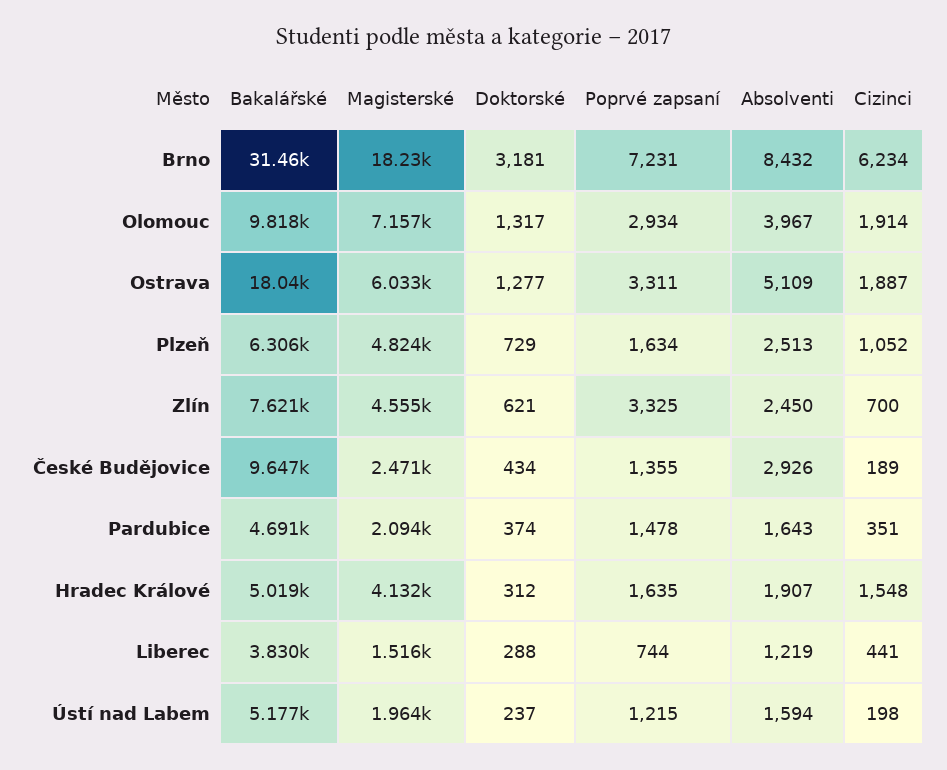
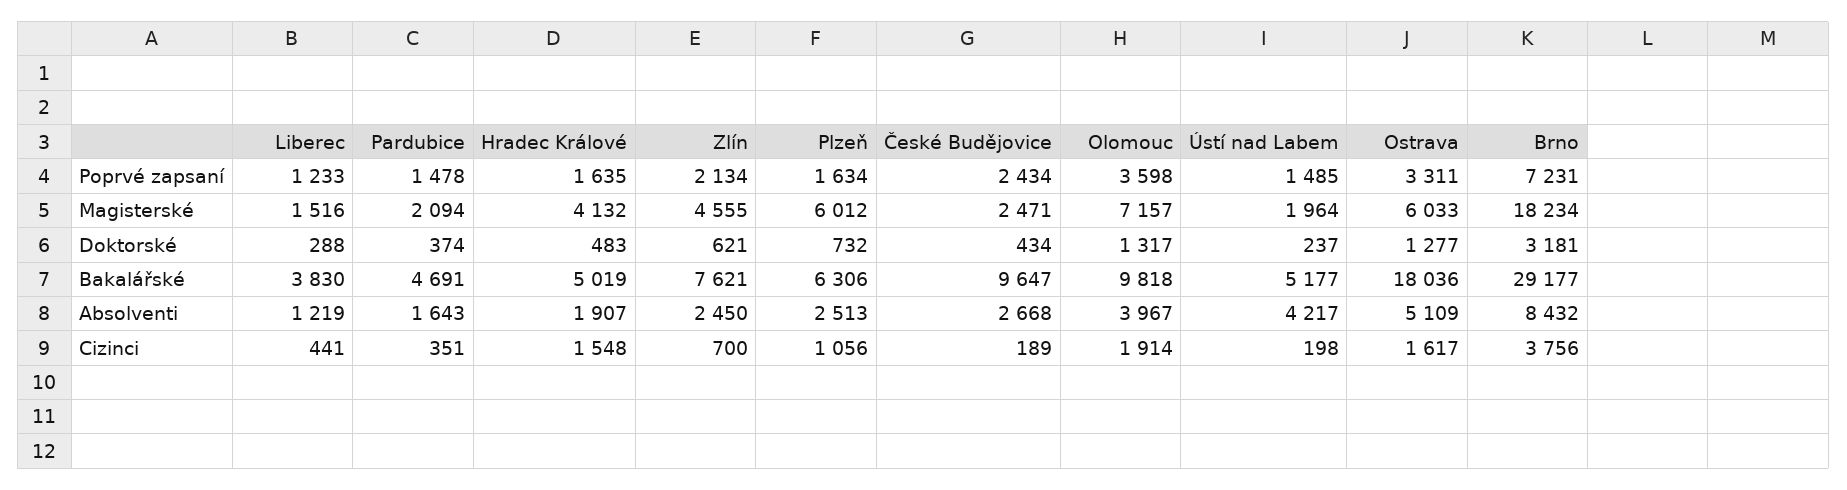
Bakalářské, Brno: 31460 -> 29177
Cizinci, Brno: 6234 -> 3756
Poprvé zapsaní, Olomouc: 2934 -> 3598
Cizinci, Ostrava: 1887 -> 1617
Magisterské, Plzeň: 4824 -> 6012
Doktorské, Plzeň: 729 -> 732
Cizinci, Plzeň: 1052 -> 1056
Poprvé zapsaní, Zlín: 3325 -> 2134
Poprvé zapsaní, České Budějovice: 1355 -> 2434
Absolventi, České Budějovice: 2926 -> 2668
Doktorské, Hradec Králové: 312 -> 483
Poprvé zapsaní, Liberec: 744 -> 1233
Poprvé zapsaní, Ústí nad Labem: 1215 -> 1485
Absolventi, Ústí nad Labem: 1594 -> 4217

